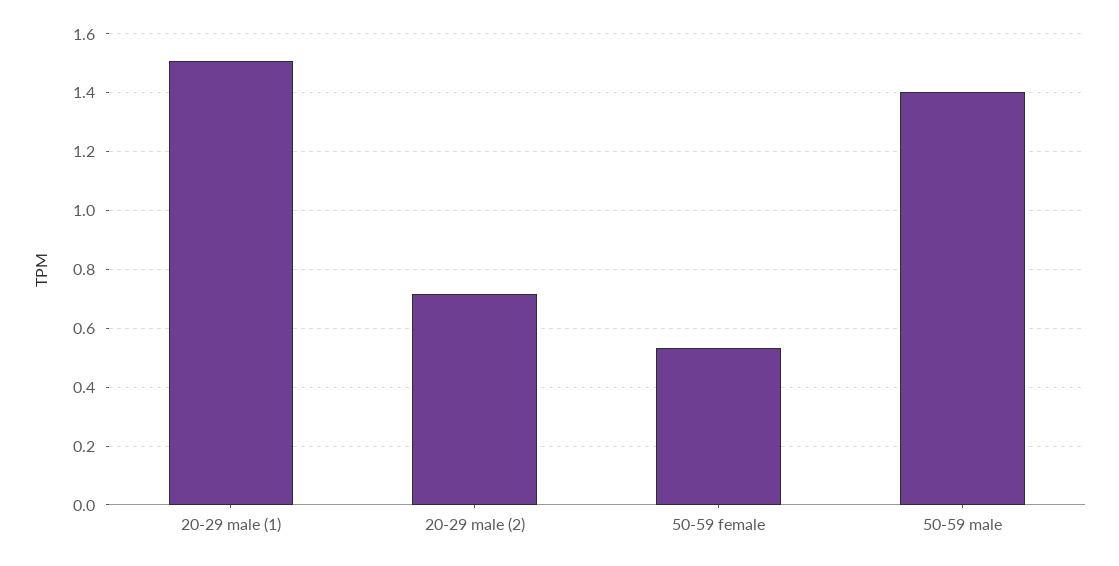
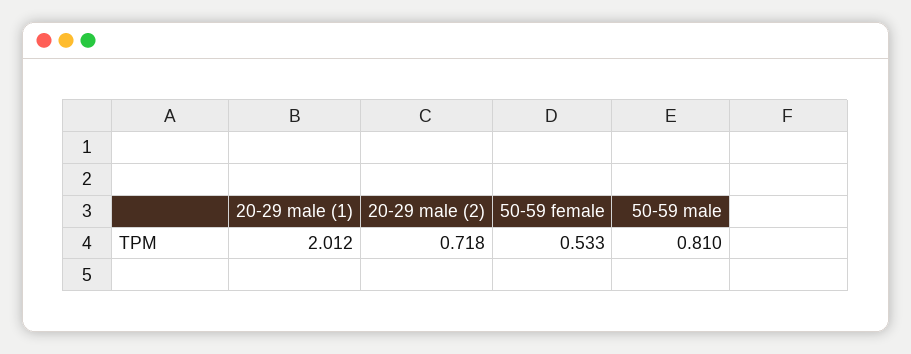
20-29 male (1): 1.5 -> 2.012
50-59 male: 1.4 -> 0.81

